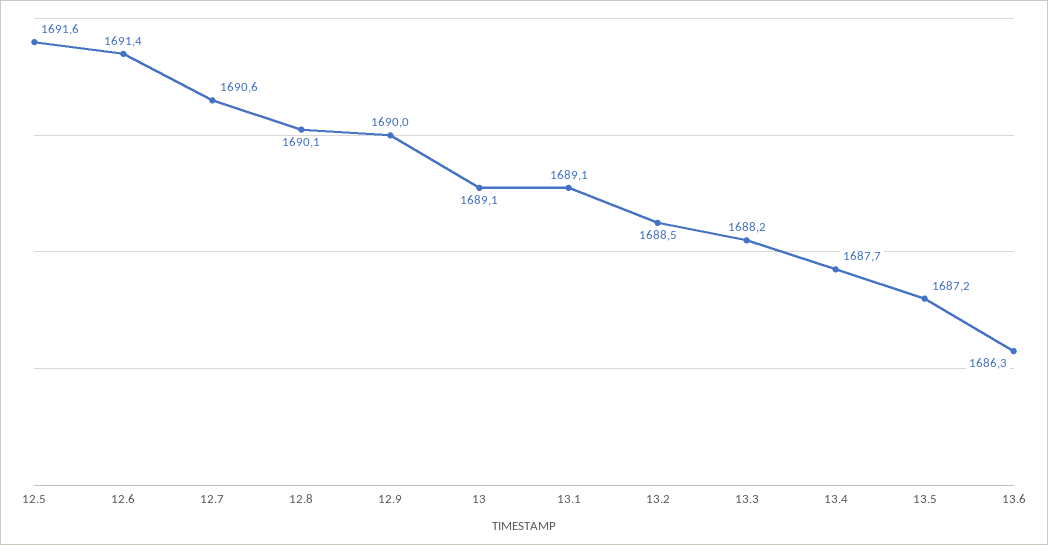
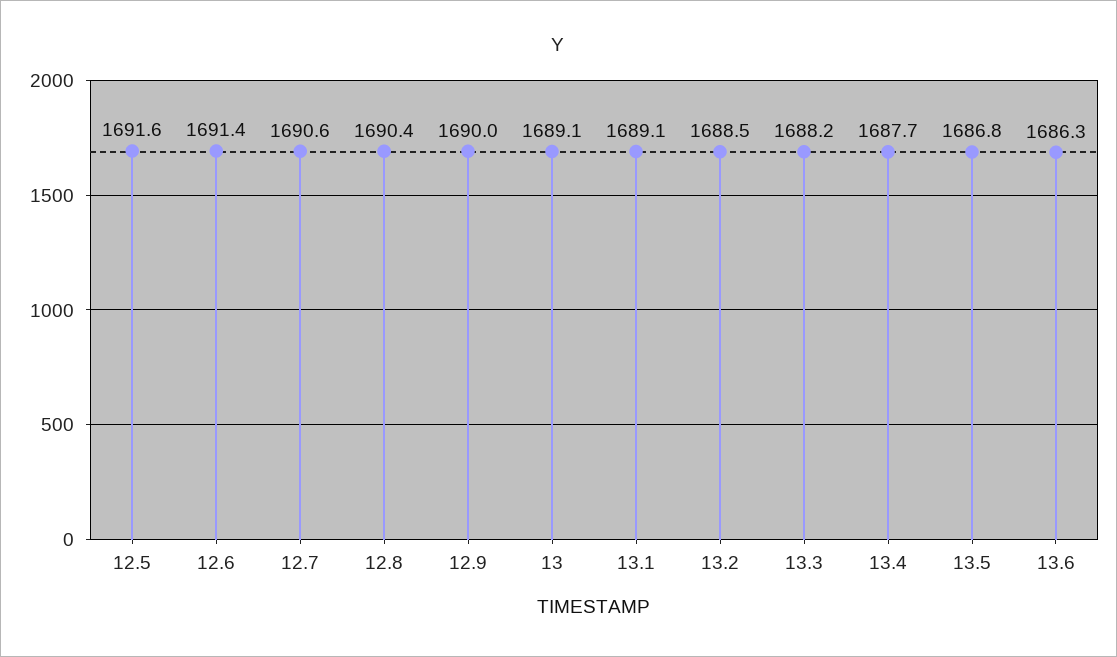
12.8: 1690.1 -> 1690.4
13.5: 1687.2 -> 1686.8

